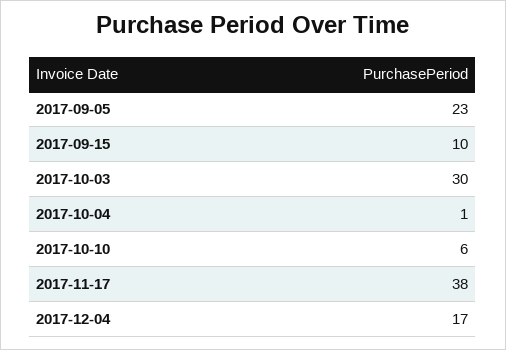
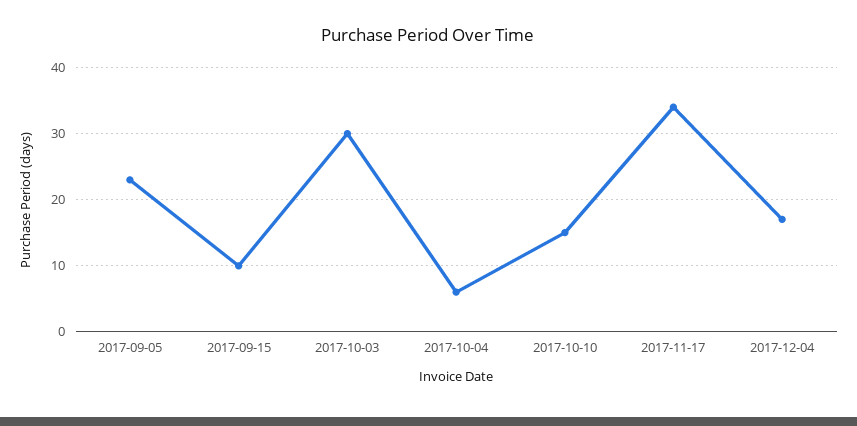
2017-10-04: 1 -> 6
2017-10-10: 6 -> 15
2017-11-17: 38 -> 34

